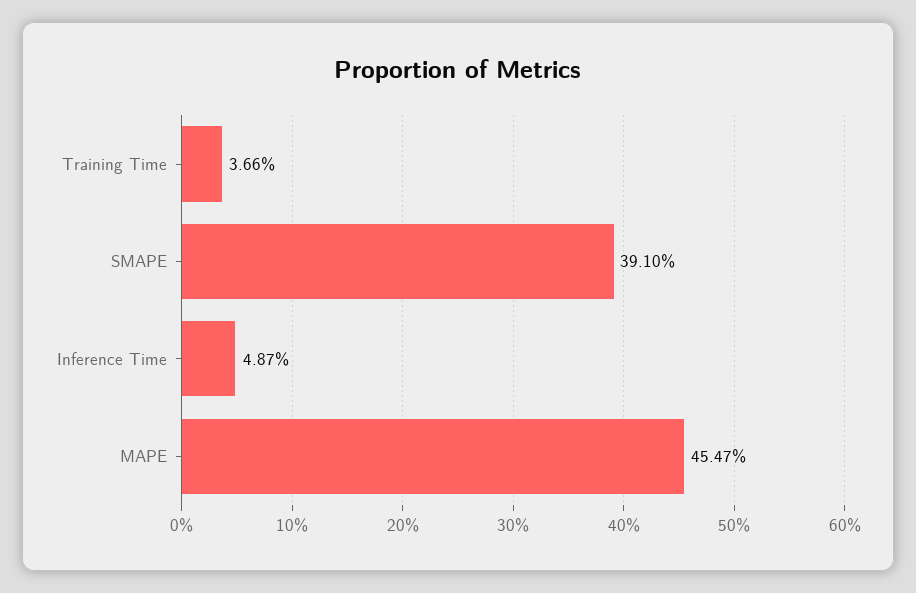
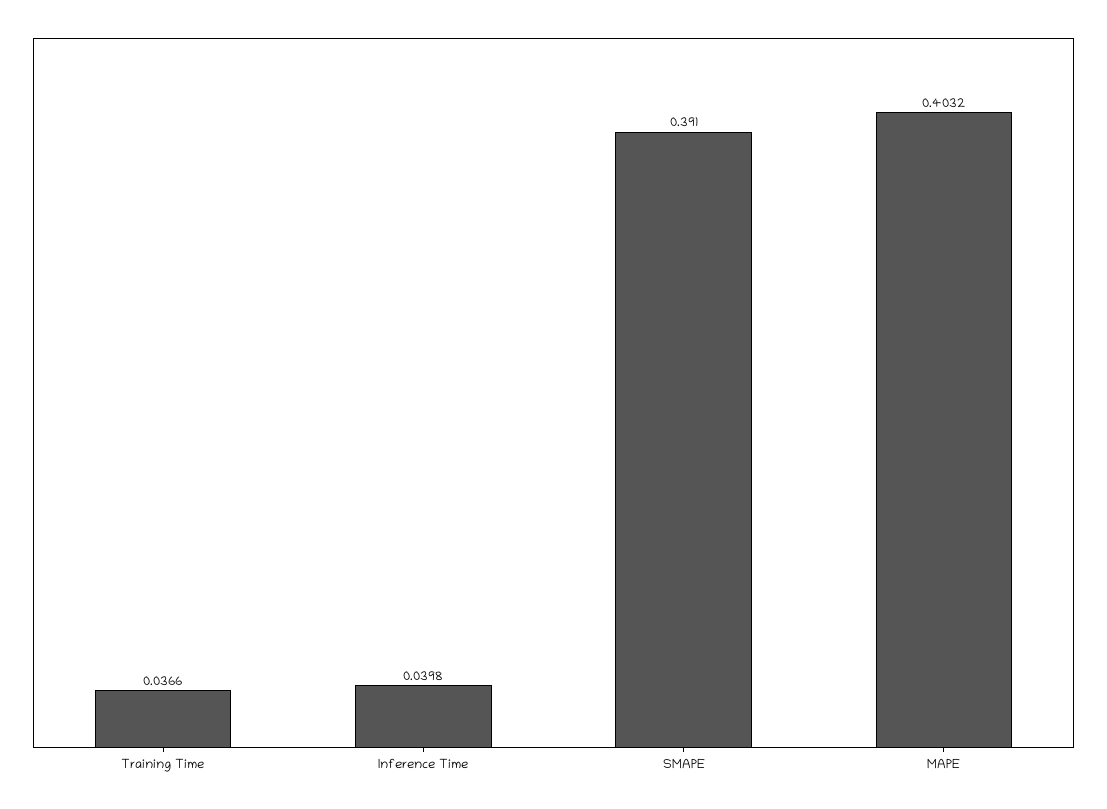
Inference Time: 0.0487 -> 0.0398
MAPE: 0.4547 -> 0.4032

